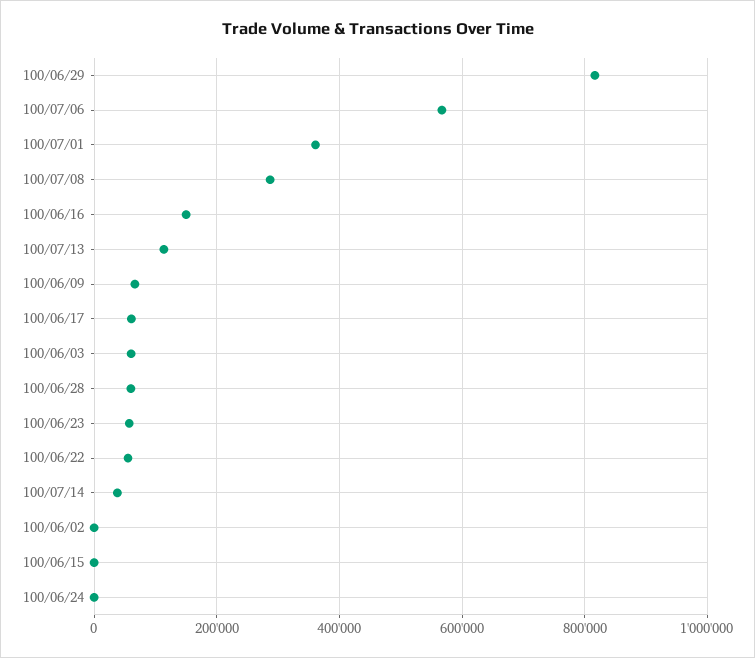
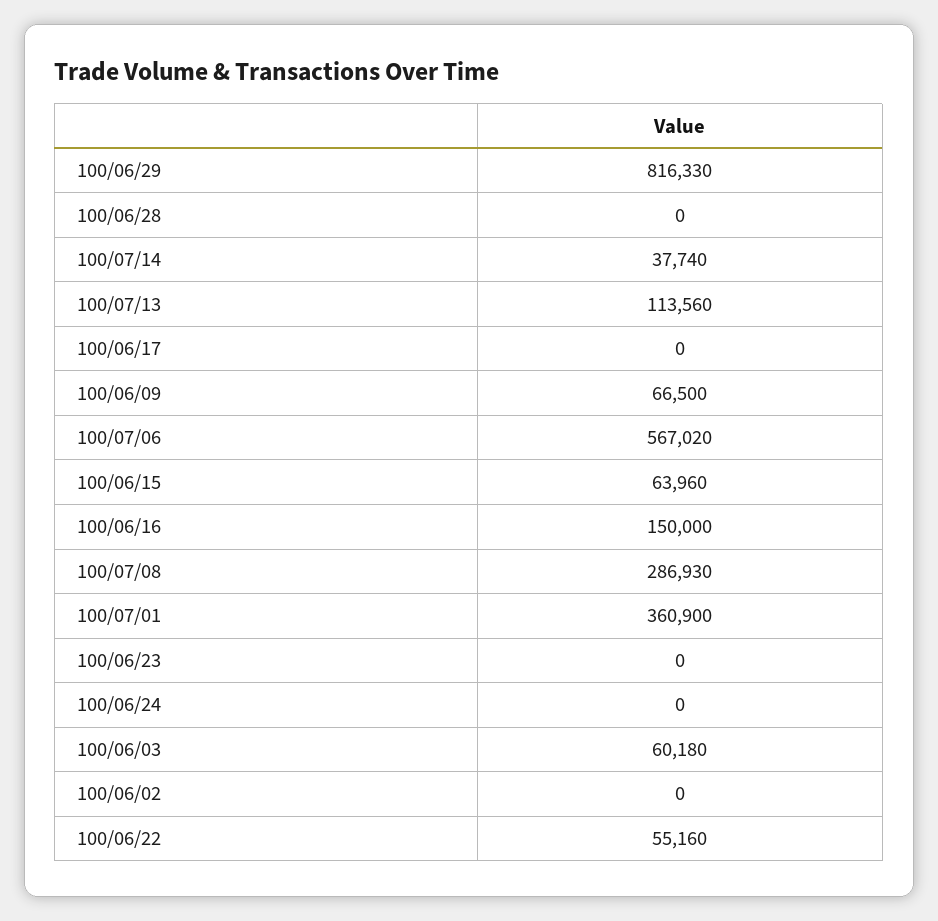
100/06/17: 60000 -> 0
100/06/28: 60000 -> 0
100/06/23: 60000 -> 0
100/06/15: 0 -> 63960

